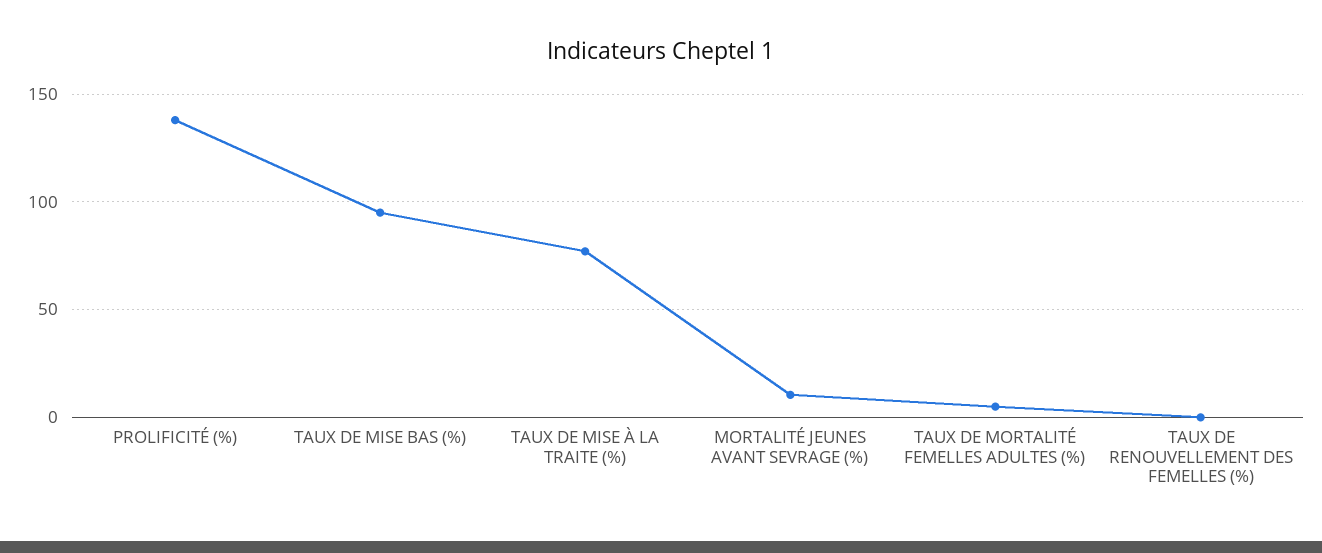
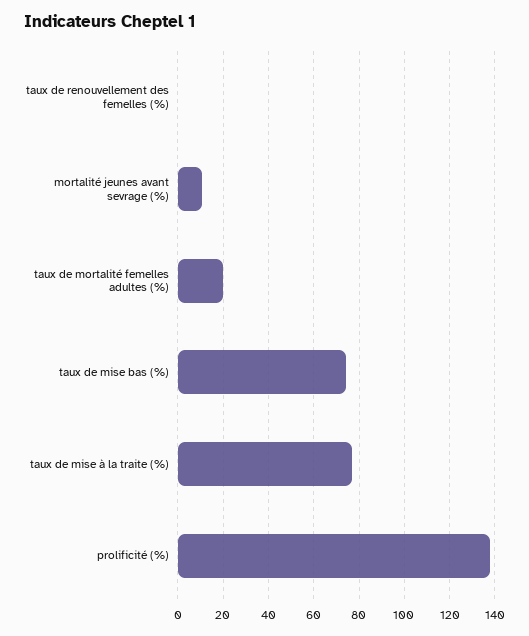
TAUX DE MISE BAS (%): 95 -> 75
TAUX DE MORTALITÉ FEMELLES ADULTES (%): 5 -> 20

